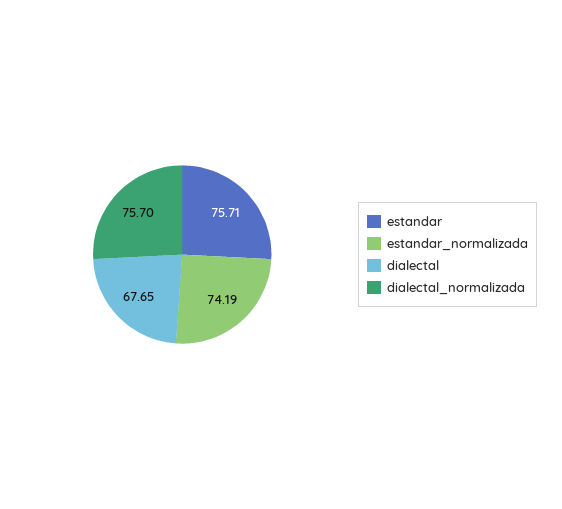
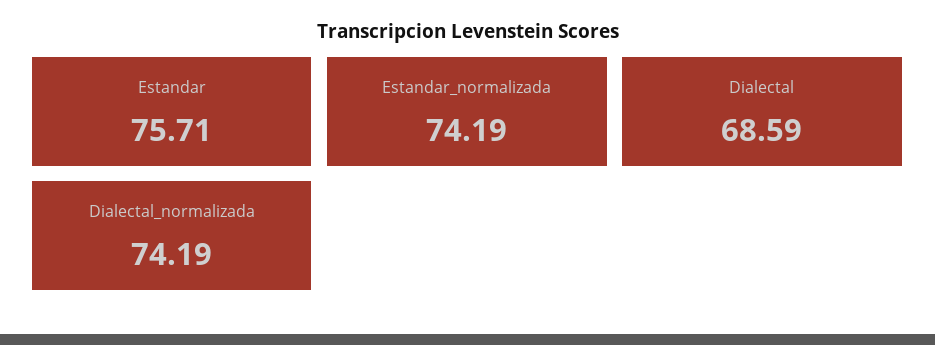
dialectal: 67.65 -> 68.59
dialectal_normalizada: 75.7 -> 74.19

